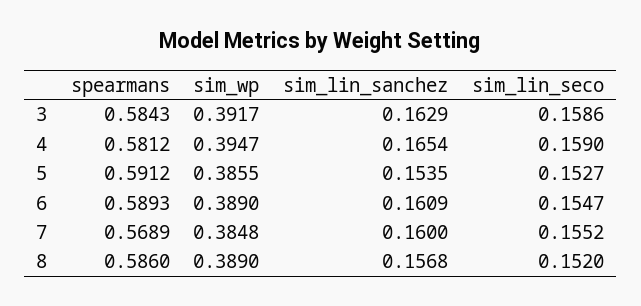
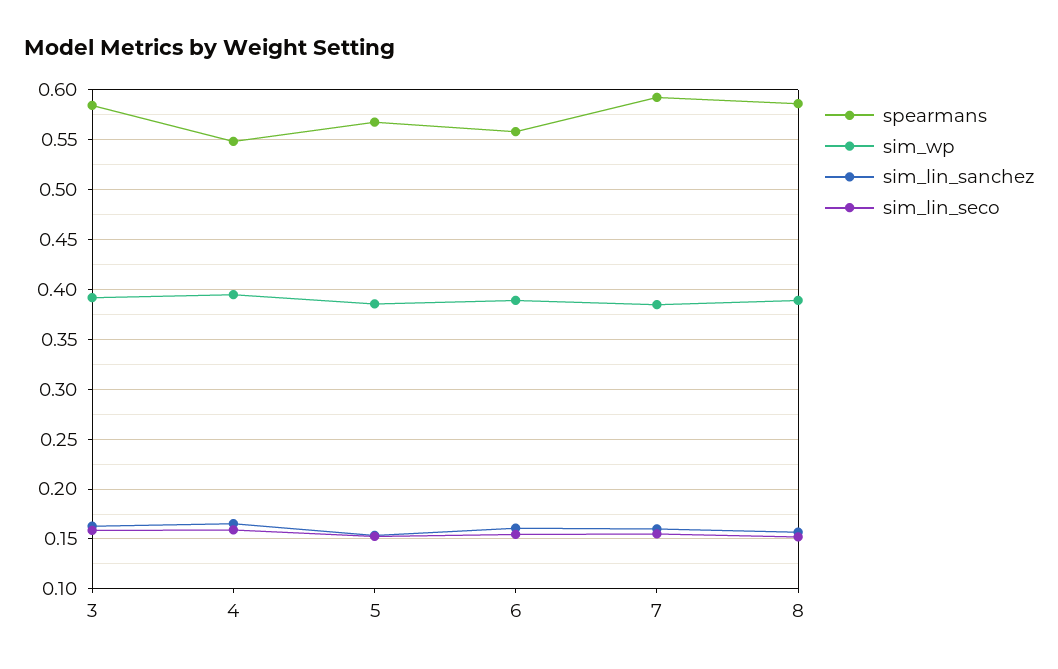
spearmans, 4: 0.5812 -> 0.55
spearmans, 5: 0.5912 -> 0.57
spearmans, 6: 0.5893 -> 0.56
spearmans, 7: 0.5689 -> 0.59

